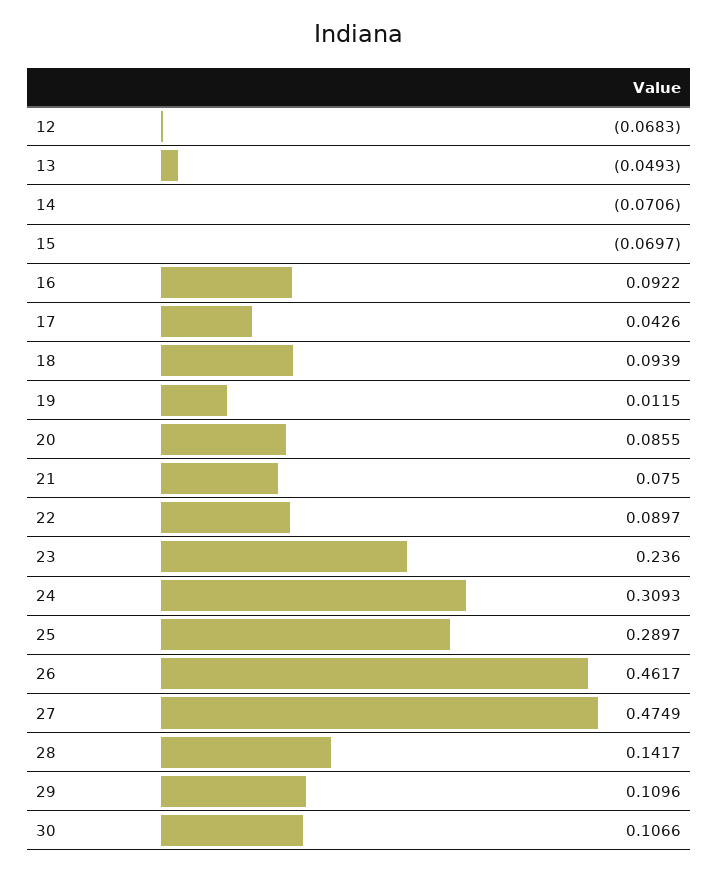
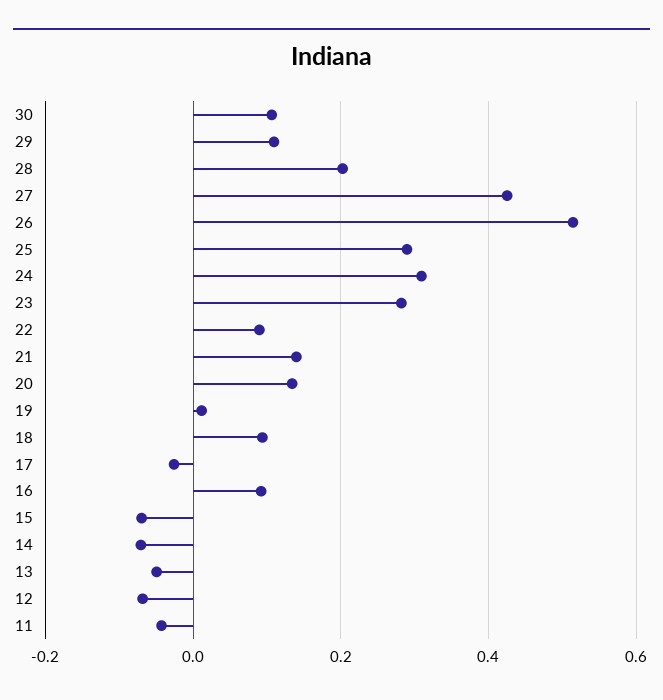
17: 0.0426 -> -0.02
20: 0.0855 -> 0.14
21: 0.075 -> 0.14
23: 0.236 -> 0.28
26: 0.4617 -> 0.52
27: 0.4749 -> 0.42
28: 0.1417 -> 0.2
11: none -> -0.04

